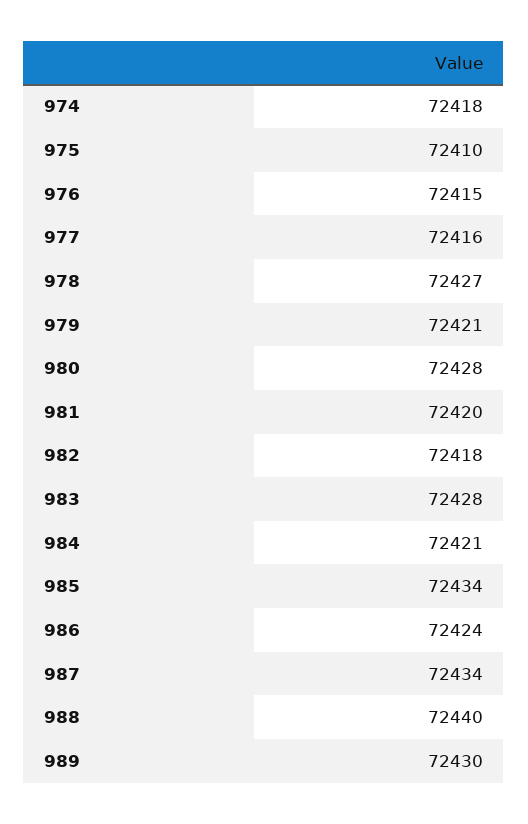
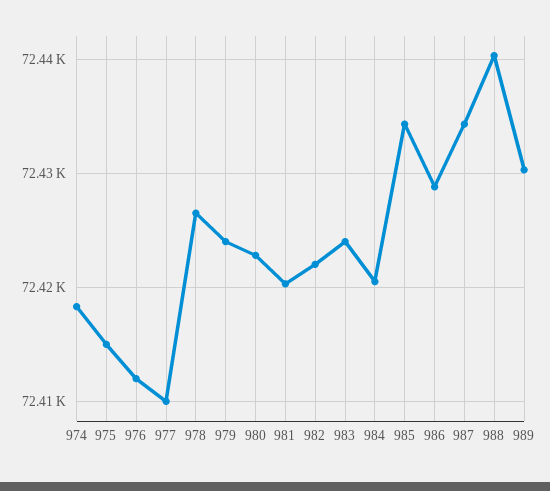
975: 72410 -> 72415
976: 72415 -> 72412
977: 72416 -> 72410
979: 72421 -> 72424
980: 72428 -> 72423
982: 72418 -> 72422
983: 72428 -> 72424
986: 72424 -> 72429

